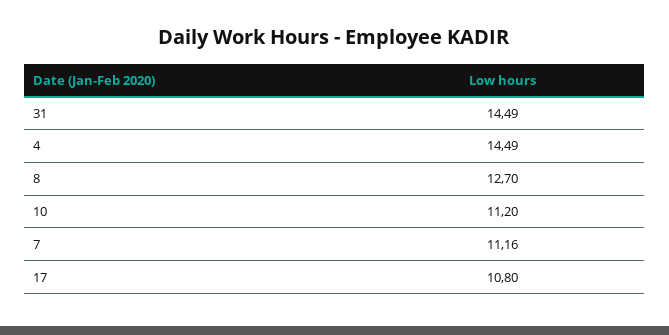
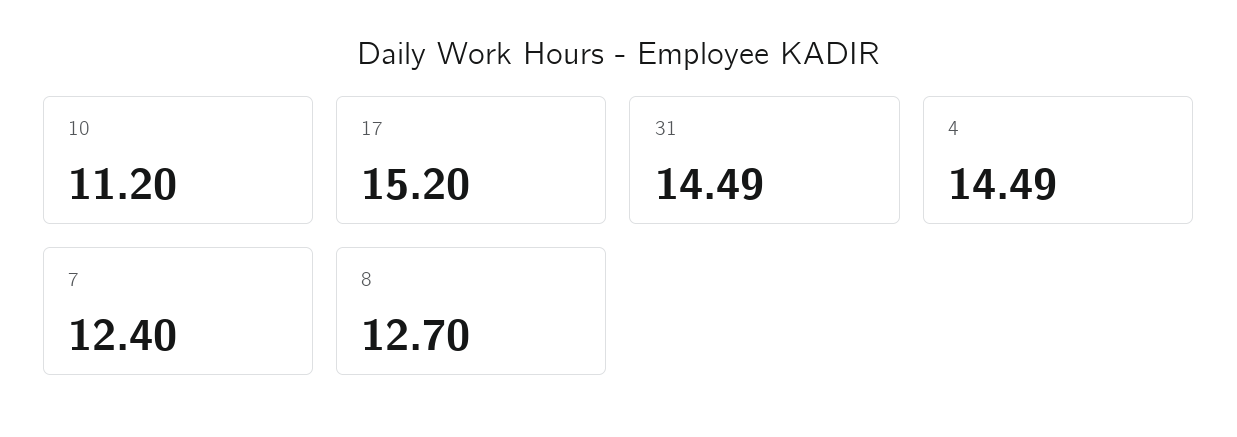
7: 11.16 -> 12.4
17: 10.8 -> 15.2

